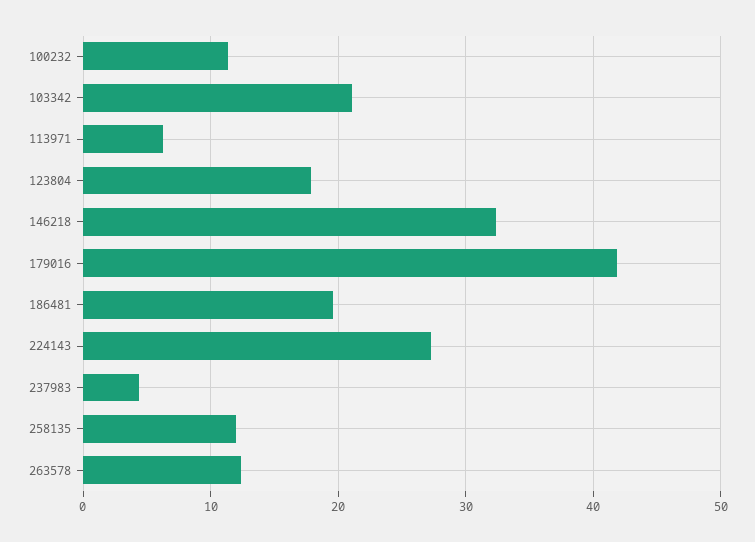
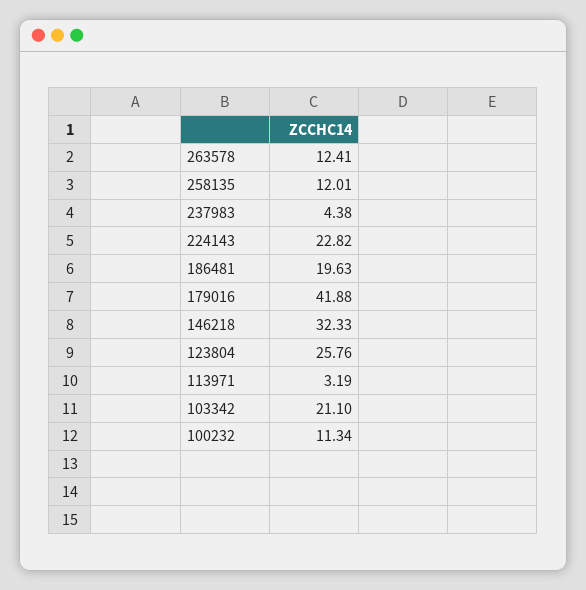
113971: 6 -> 3.19
123804: 18 -> 25.76
224143: 27 -> 22.82

